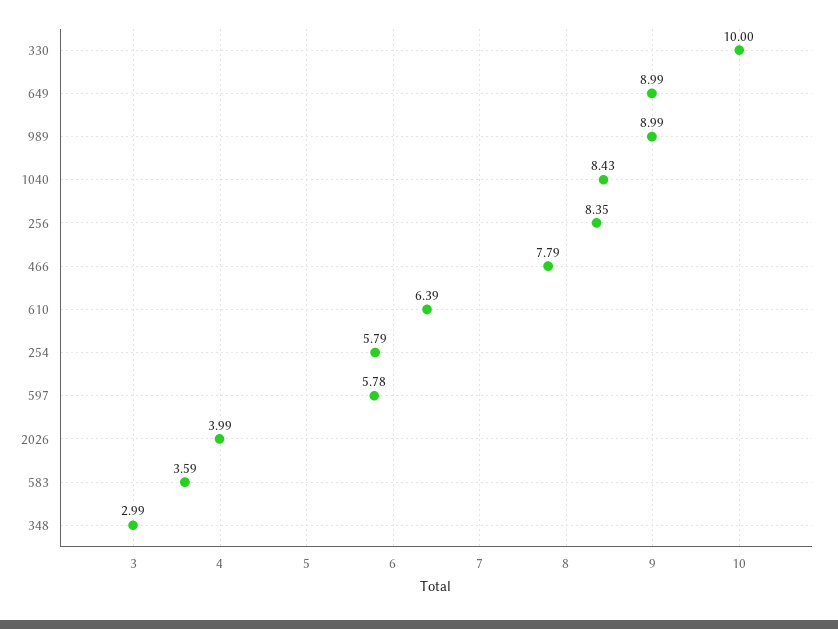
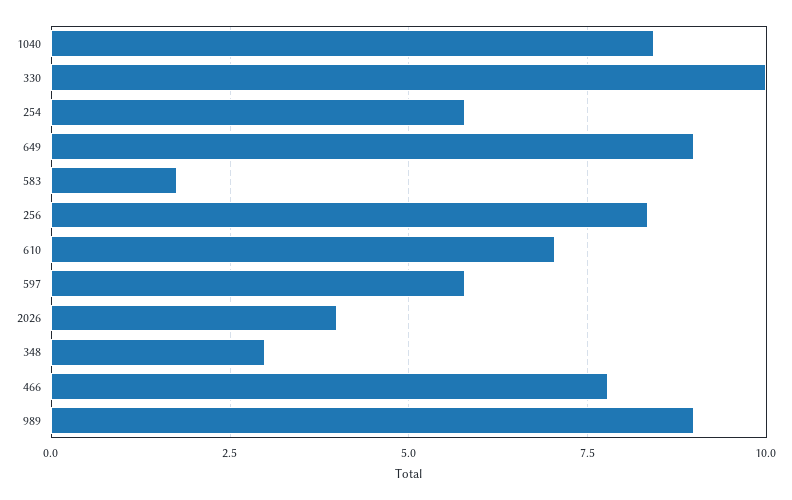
610: 6.39 -> 7
583: 3.59 -> 1.75

